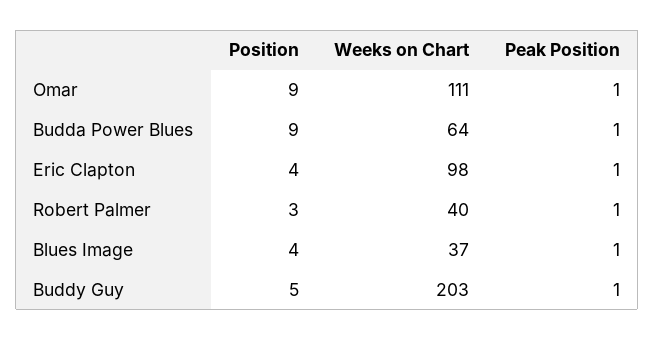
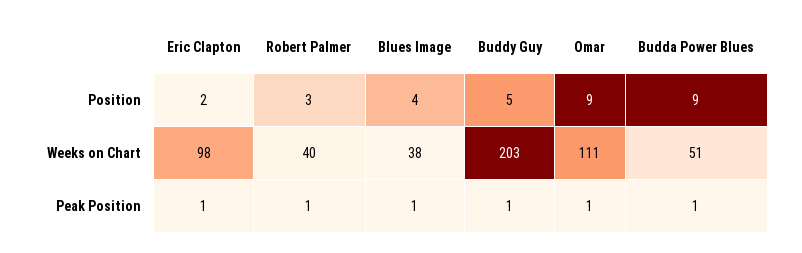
Weeks on Chart, Budda Power Blues: 64 -> 51
Position, Eric Clapton: 4 -> 2
Weeks on Chart, Blues Image: 37 -> 38

